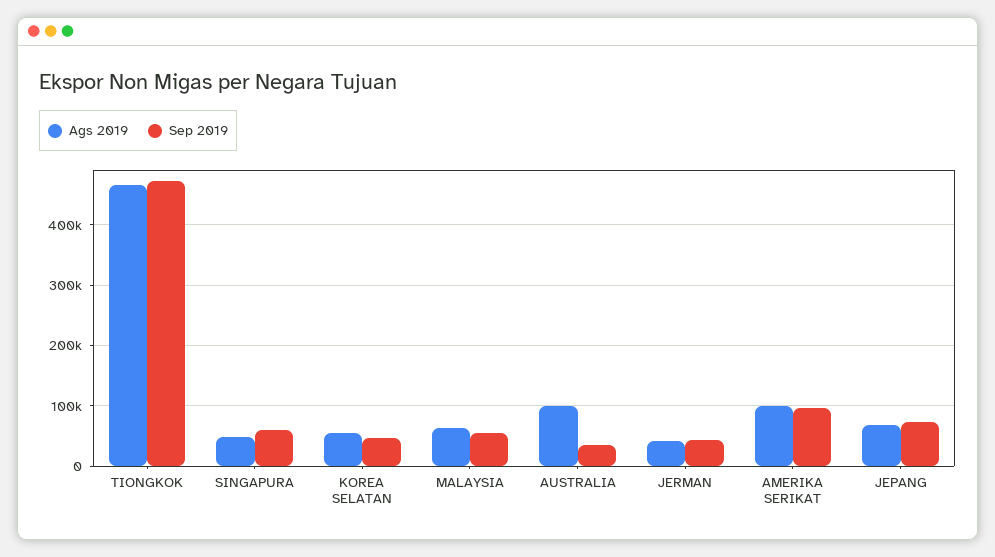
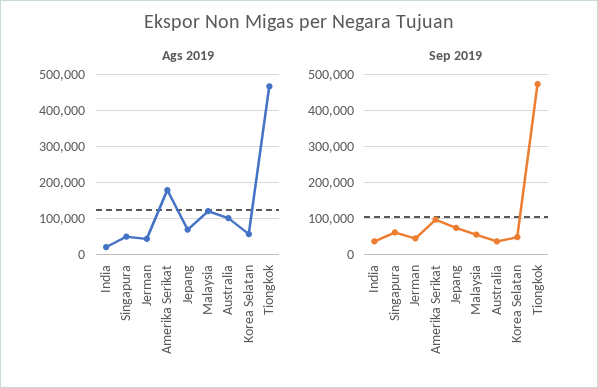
Ags 2019, MALAYSIA: 60000 -> 120000
Ags 2019, AMERIKA SERIKAT: 100000 -> 180000
Ags 2019, India: none -> 20000
Sep 2019, India: none -> 40000

